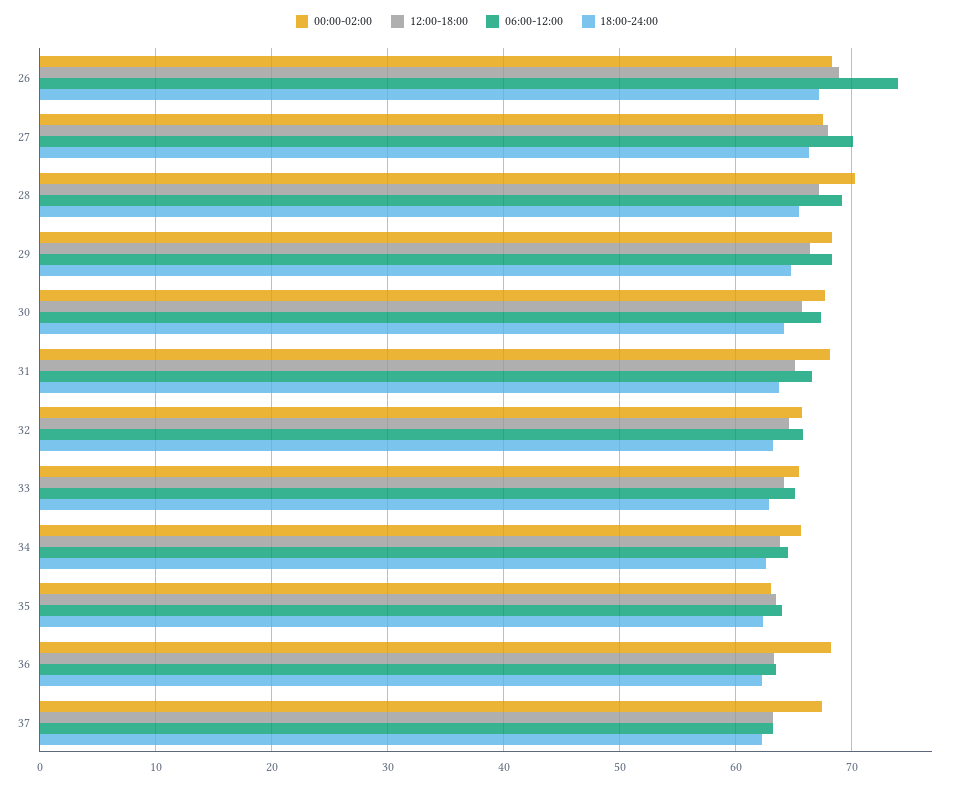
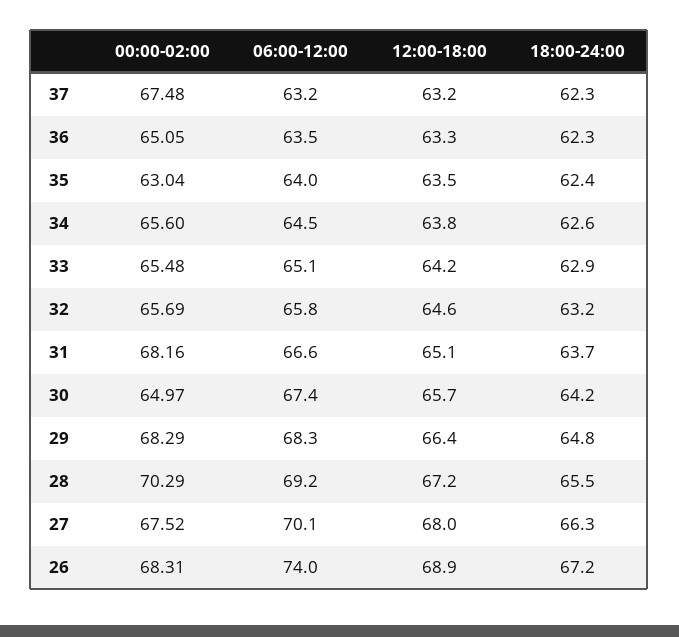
00:00-02:00, 30: 68 -> 64.97
00:00-02:00, 36: 68 -> 65.05

